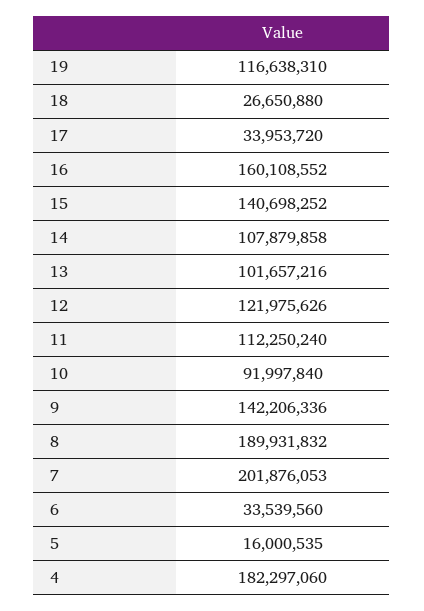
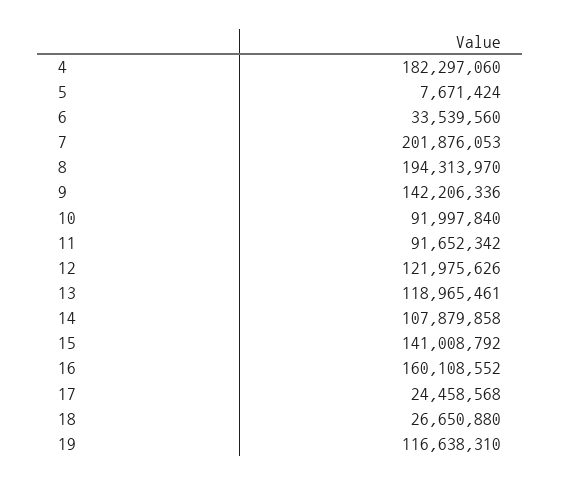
17: 33953720 -> 24458568
15: 140698252 -> 141008792
13: 101657216 -> 118965461
11: 112250240 -> 91652342
8: 189931832 -> 194313970
5: 16000535 -> 7671424

